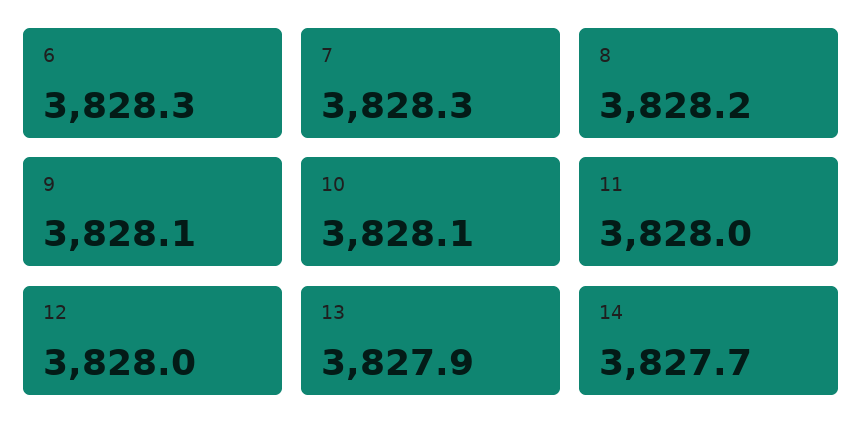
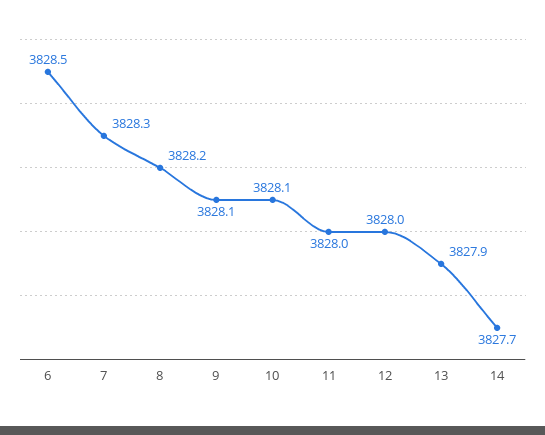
6: 3828.3 -> 3828.5

